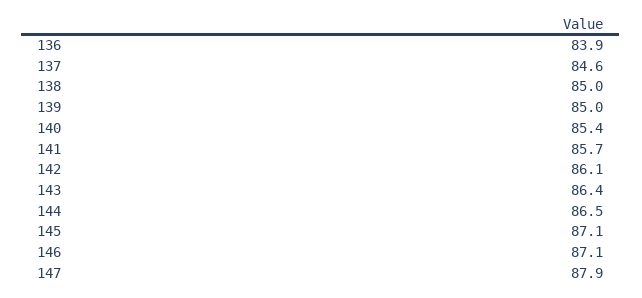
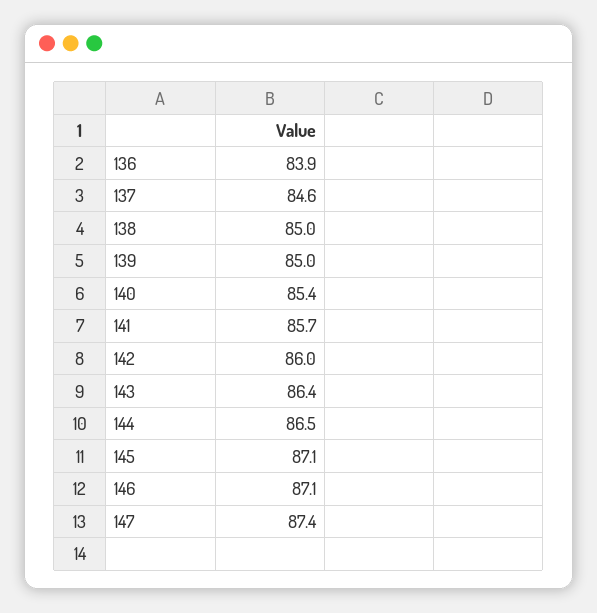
142: 86.1 -> 86
147: 87.9 -> 87.4

